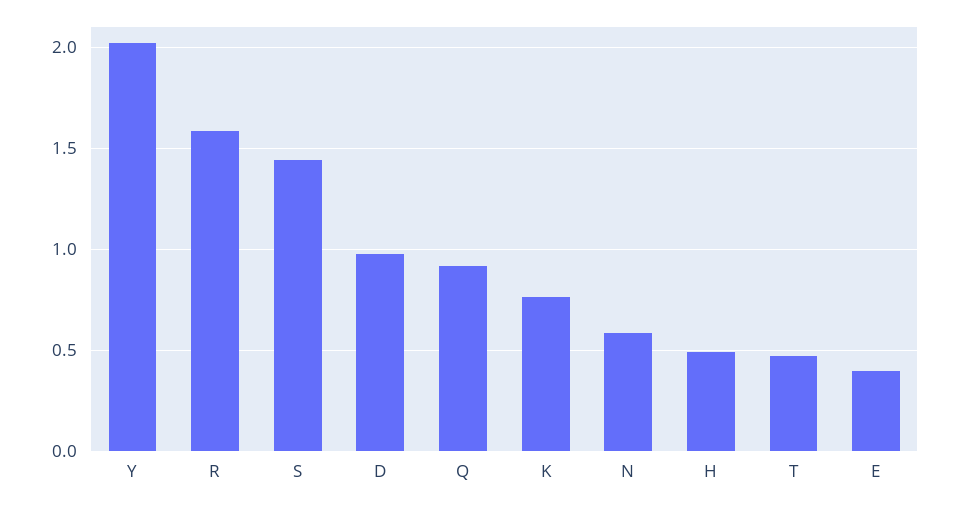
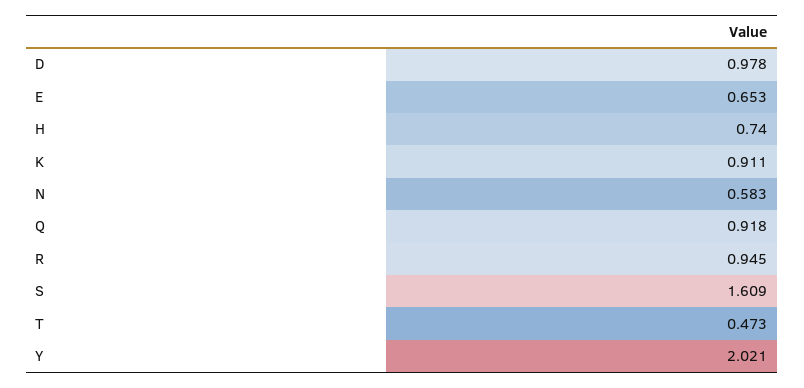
R: 1.6 -> 0.945
S: 1.45 -> 1.609
K: 0.75 -> 0.911
H: 0.5 -> 0.74
E: 0.4 -> 0.653

